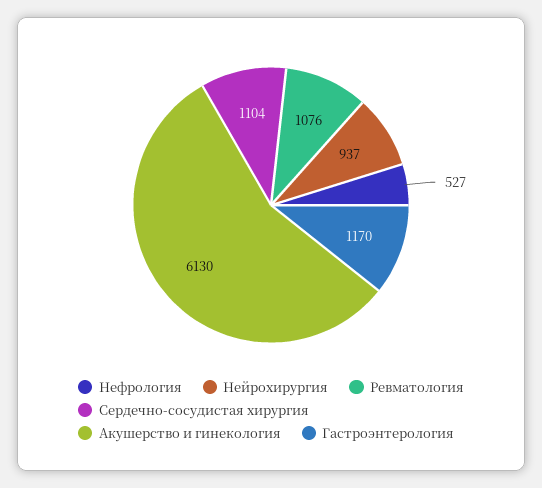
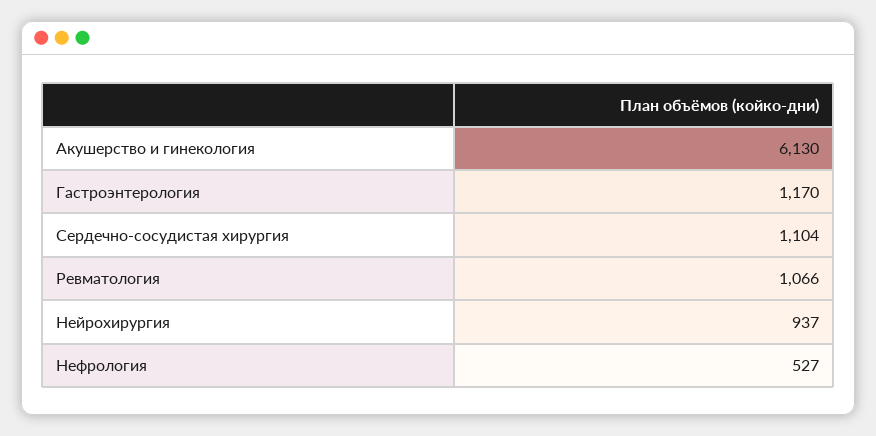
Ревматология: 1076 -> 1066

